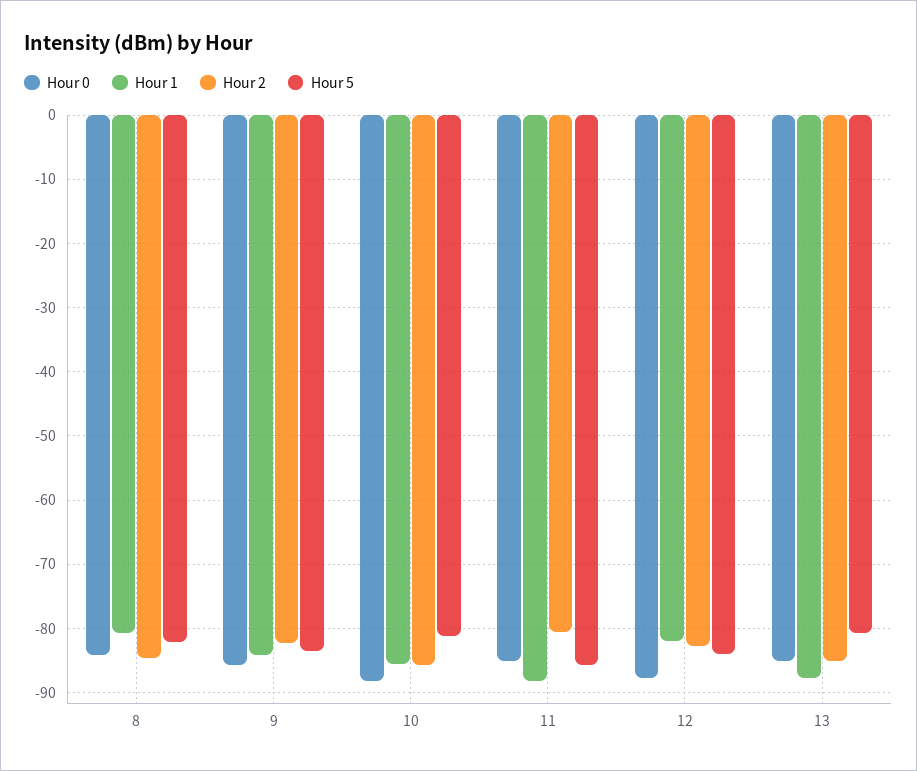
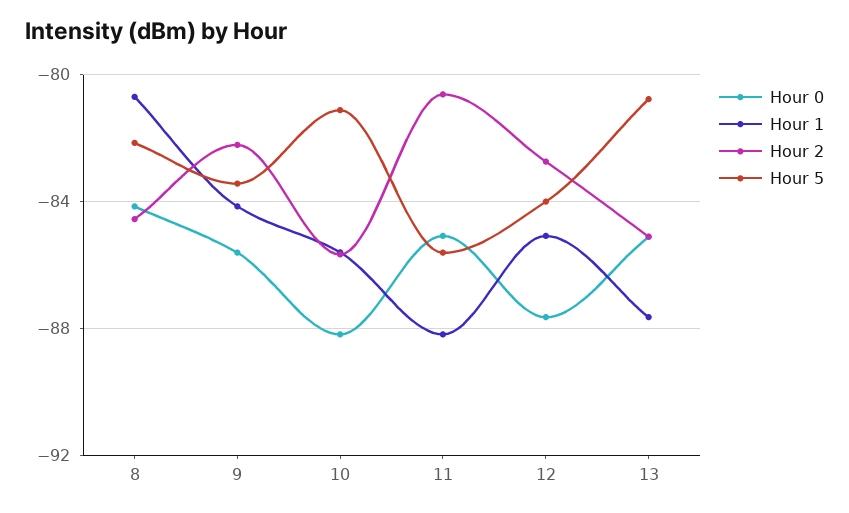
Hour 1, 12: -82 -> -85

